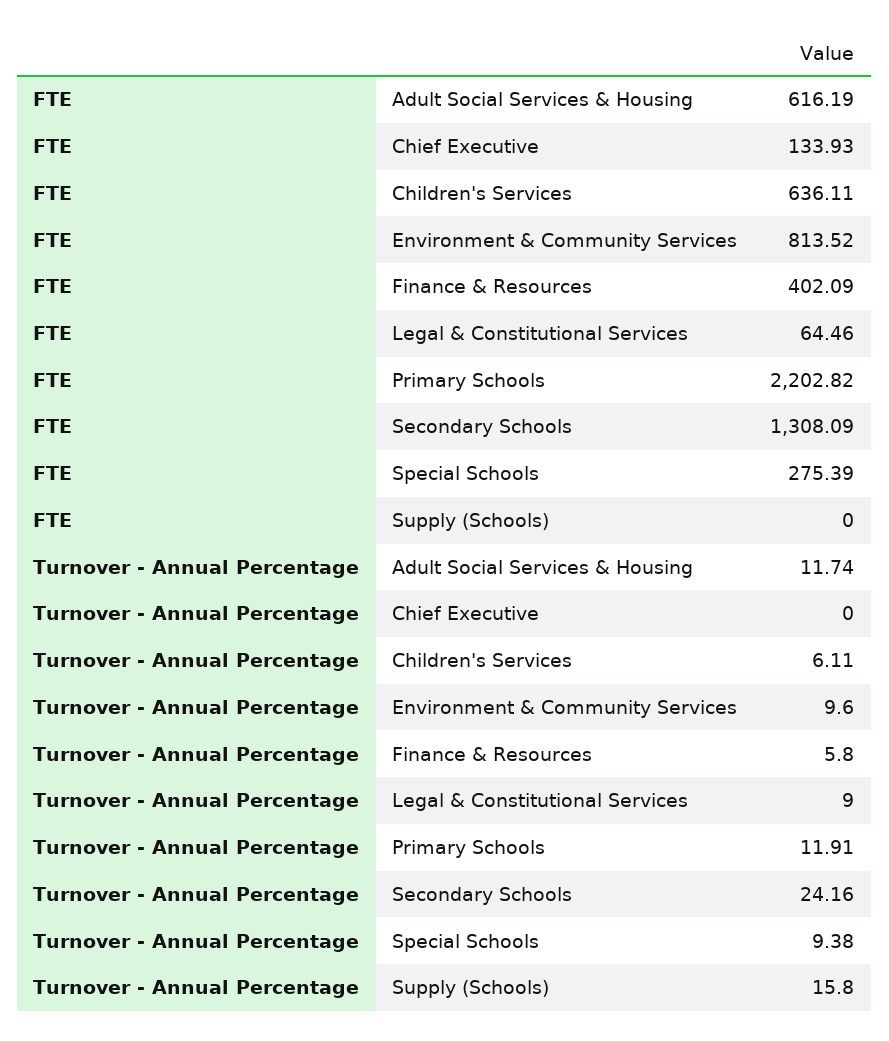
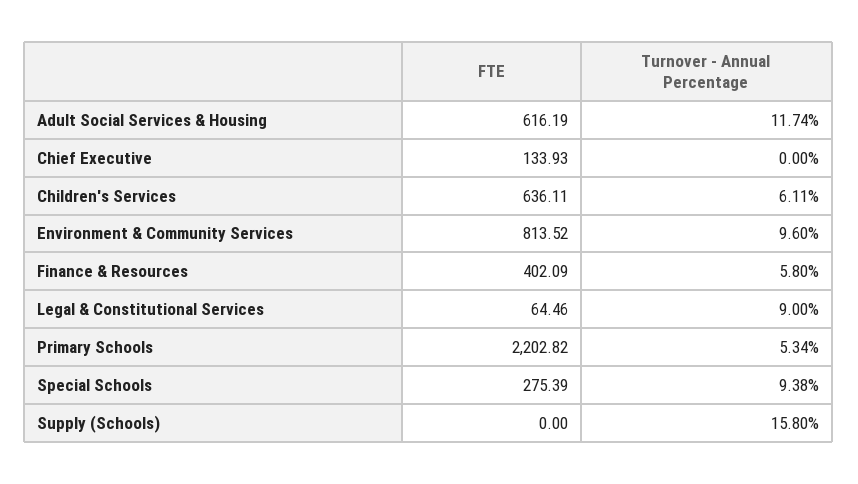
FTE, Secondary Schools: 1308.09 -> none
Turnover - Annual Percentage, Primary Schools: 11.91 -> 5.34
Turnover - Annual Percentage, Secondary Schools: 24.16 -> none

